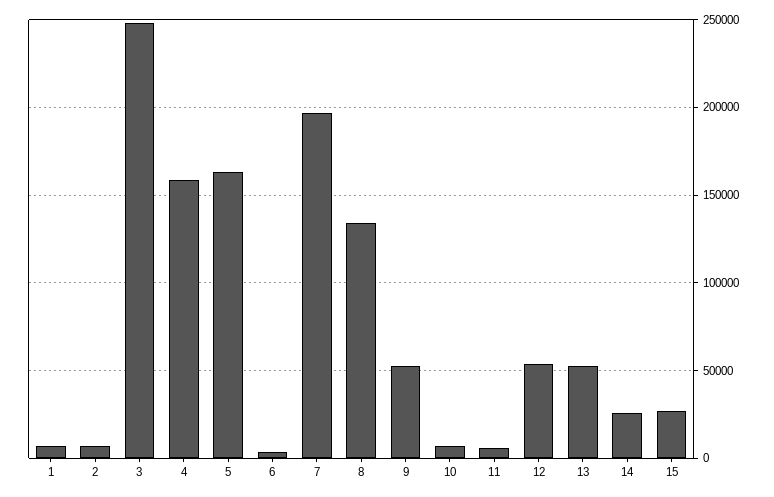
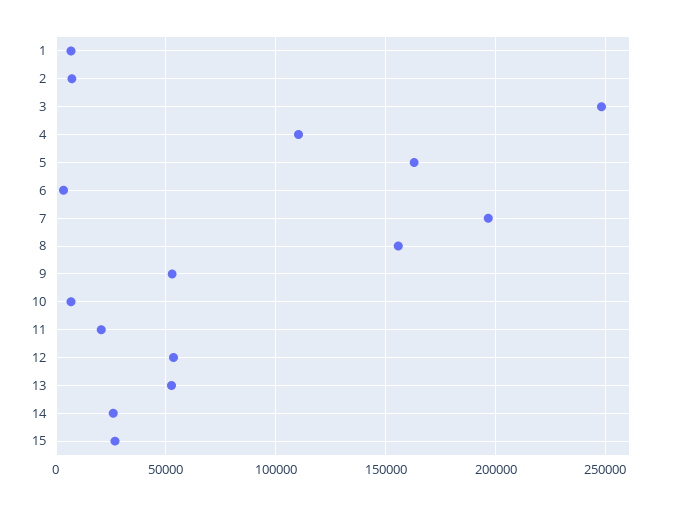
4: 160000 -> 110000
8: 135000 -> 155000
11: 5000 -> 20000

